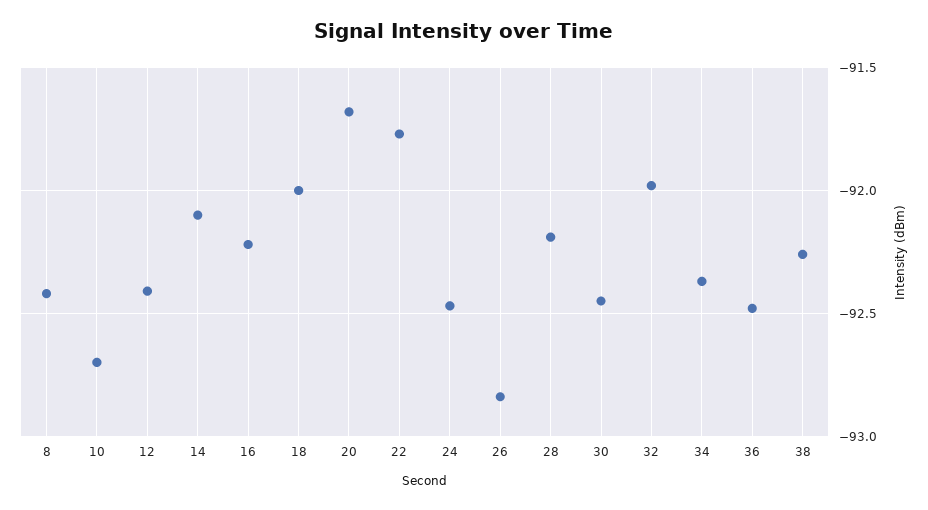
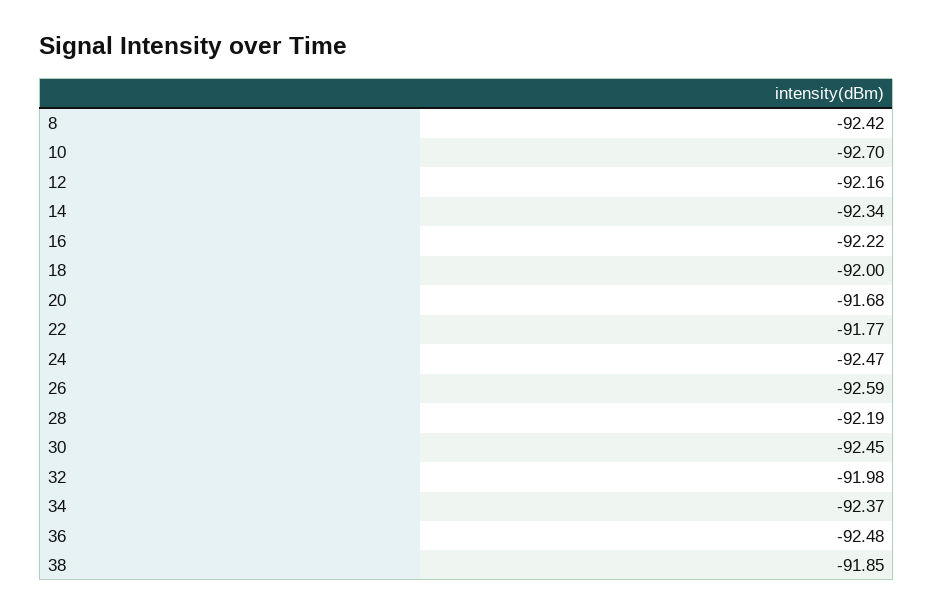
12: -92.4 -> -92.16
14: -92.1 -> -92.34
26: -92.85 -> -92.59
38: -92.25 -> -91.85

